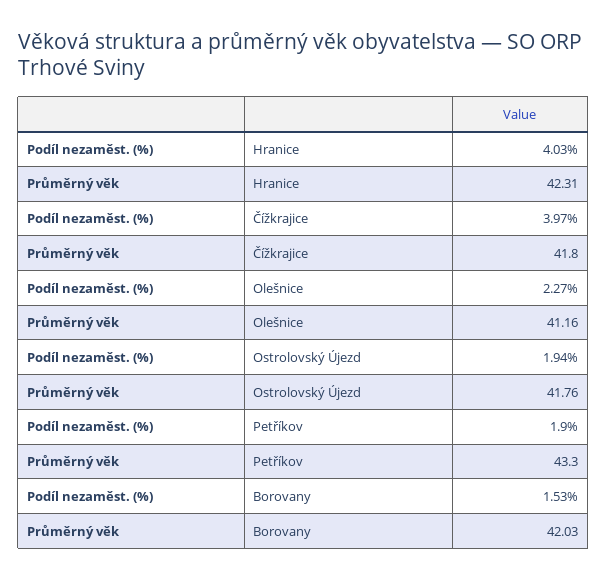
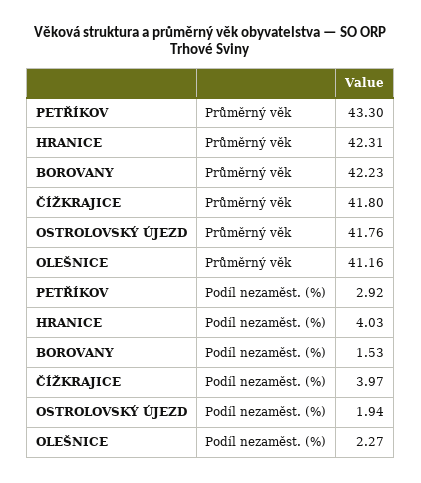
Podíl nezaměst. (%), Petříkov: 1.9 -> 2.92
Průměrný věk, Borovany: 42.03 -> 42.23

